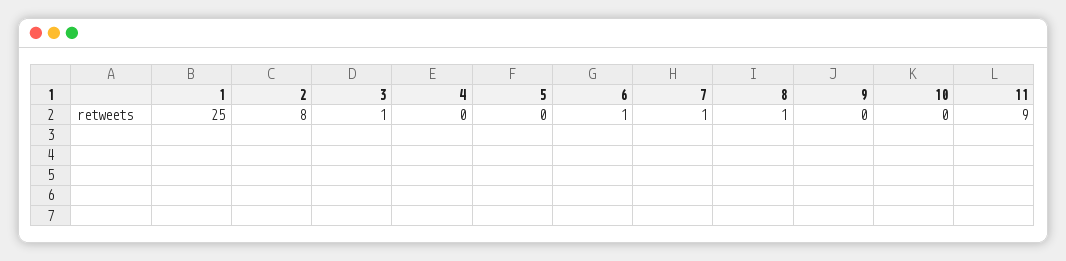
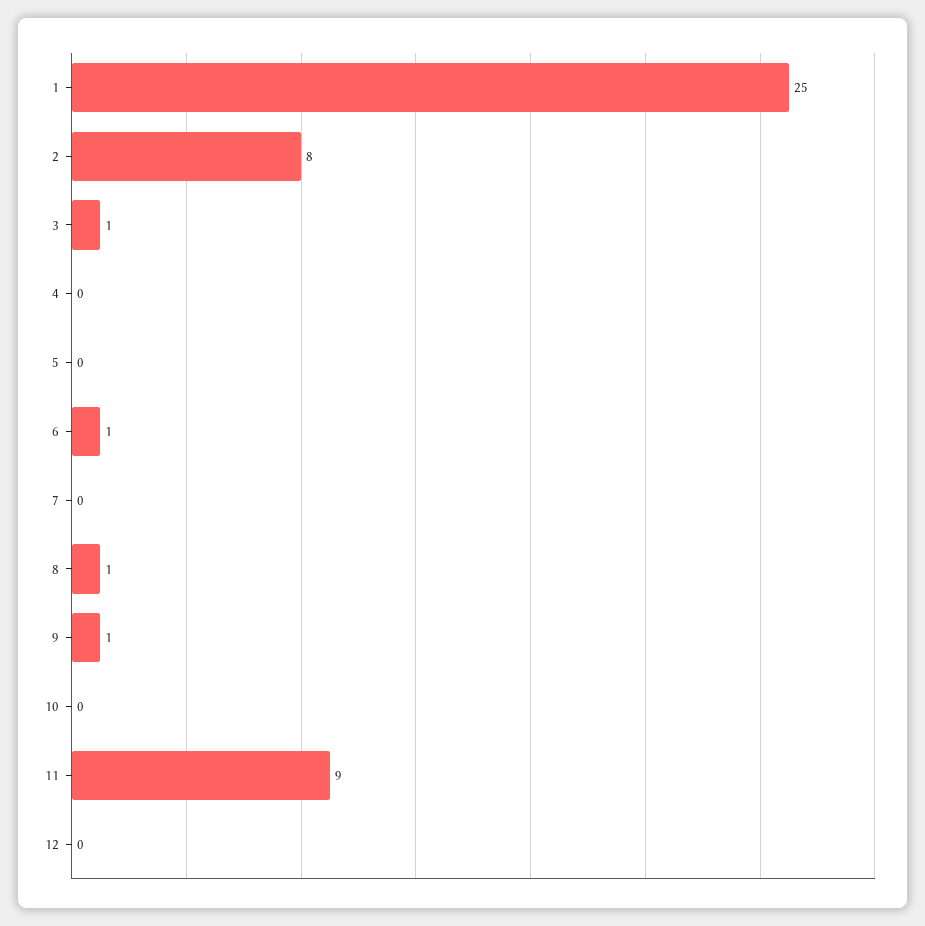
7: 1 -> 0
9: 0 -> 1
12: none -> 0

